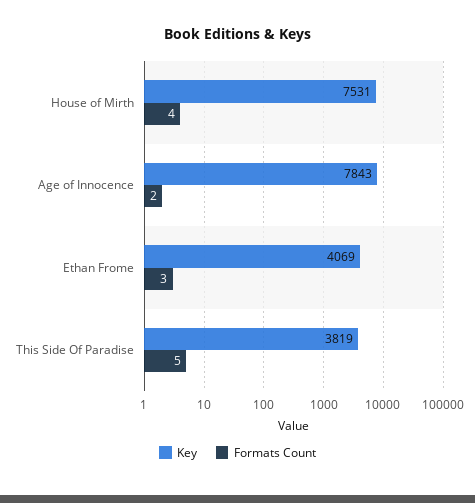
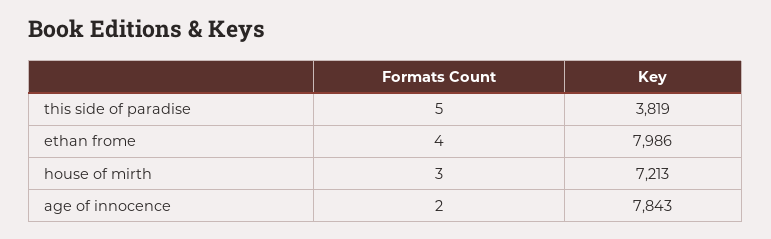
Key, House of Mirth: 7531 -> 7213
Formats Count, House of Mirth: 4 -> 3
Key, Ethan Frome: 4069 -> 7986
Formats Count, Ethan Frome: 3 -> 4

